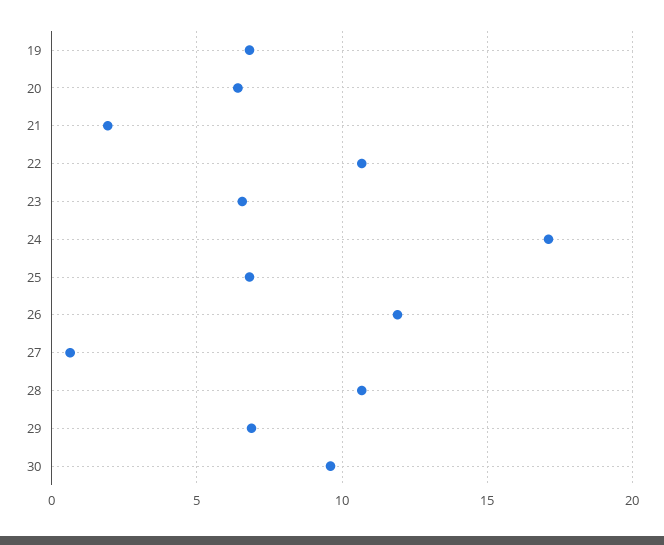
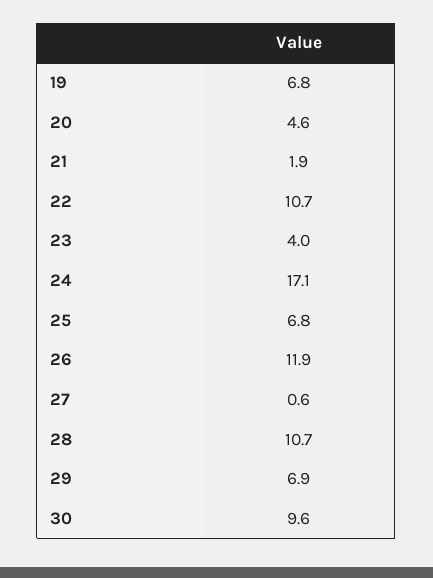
20: 6.5 -> 4.6
23: 6.5 -> 4

